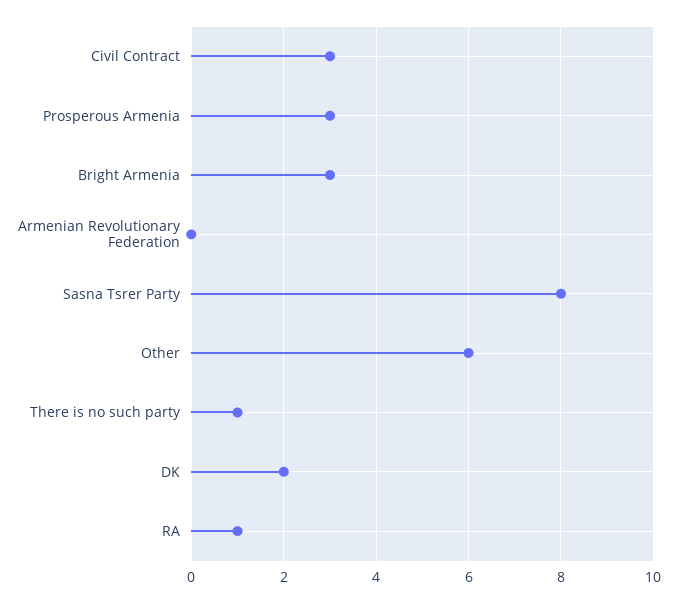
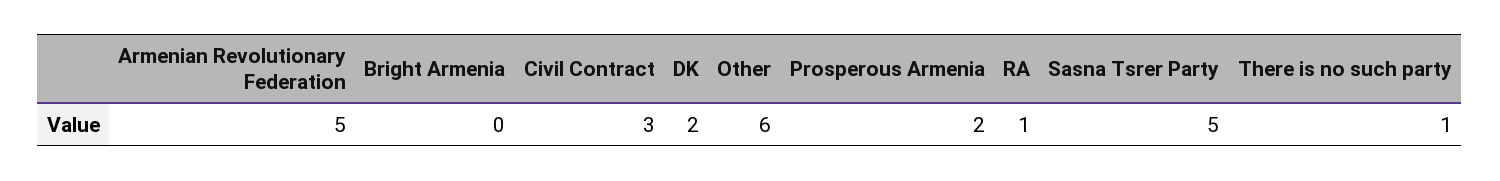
Prosperous Armenia: 3 -> 2
Bright Armenia: 3 -> 0
Armenian Revolutionary Federation: 0 -> 5
Sasna Tsrer Party: 8 -> 5

